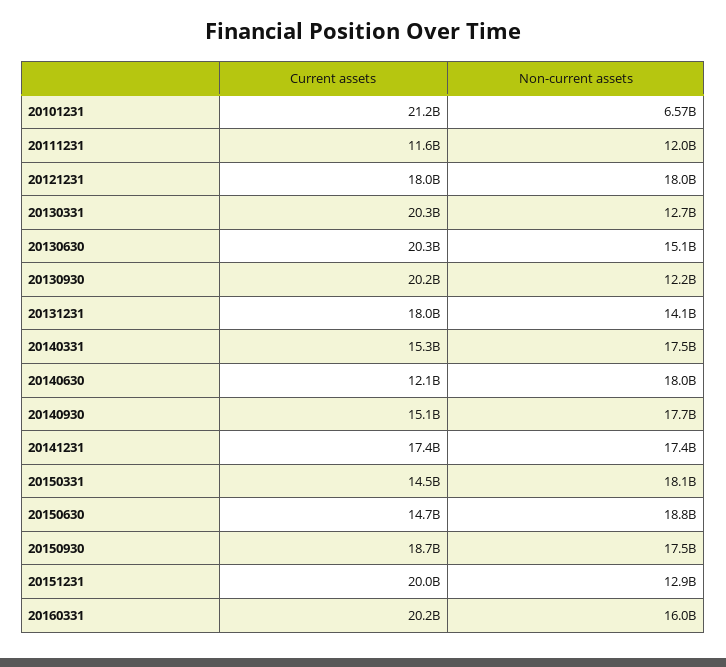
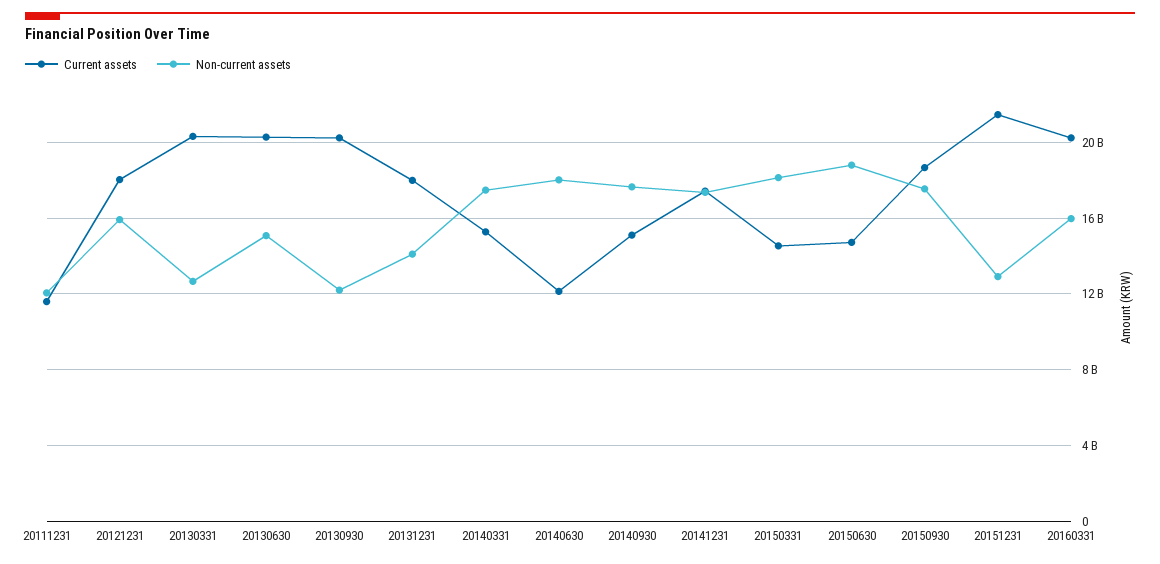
Current assets, 20101231: 21200000000 -> none
Non-current assets, 20101231: 6570000000 -> none
Non-current assets, 20121231: 18000000000 -> 16000000000
Current assets, 20151231: 20000000000 -> 21500000000

